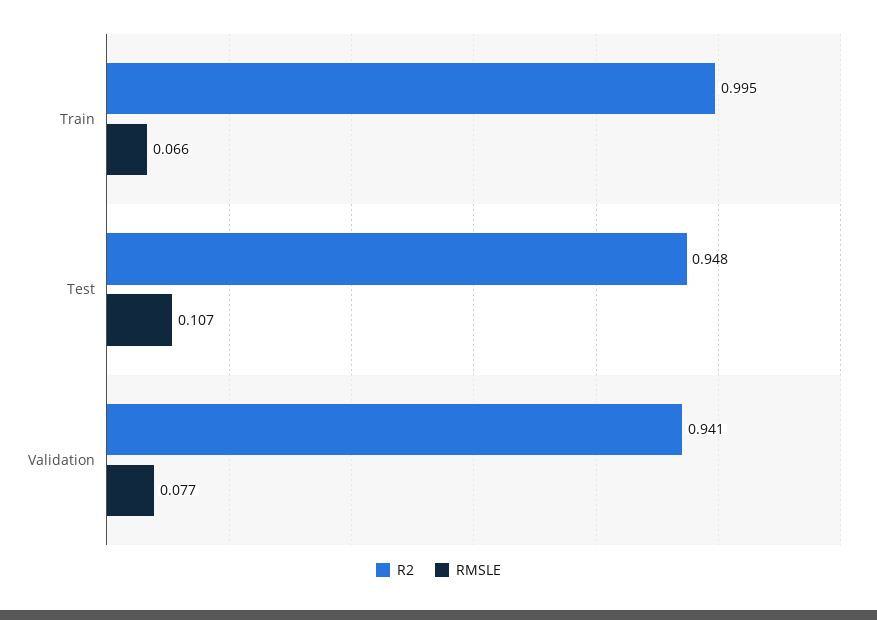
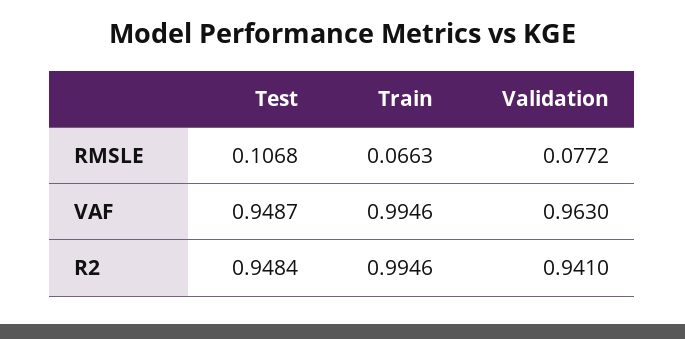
VAF, Test: none -> 0.9487
VAF, Train: none -> 0.9946
VAF, Validation: none -> 0.963

